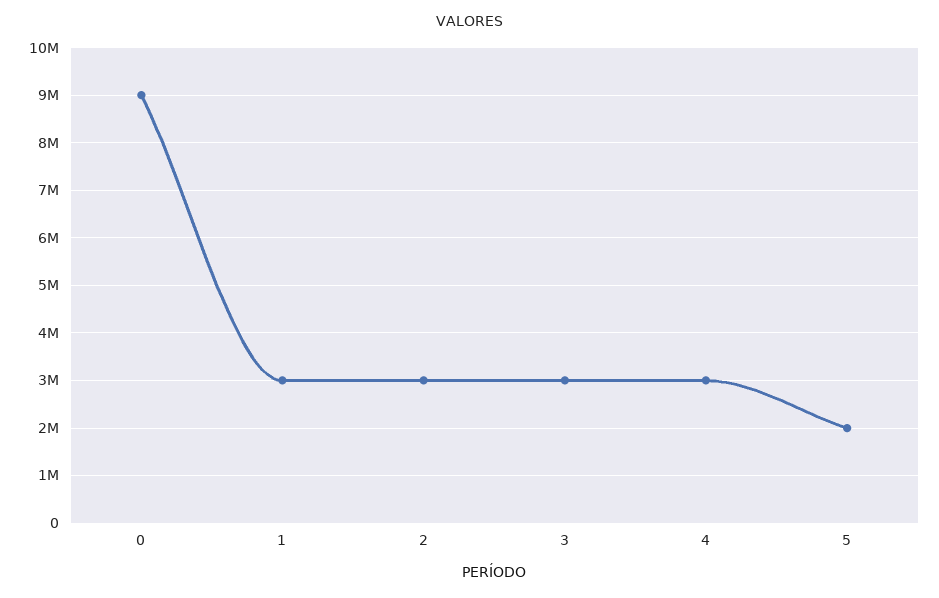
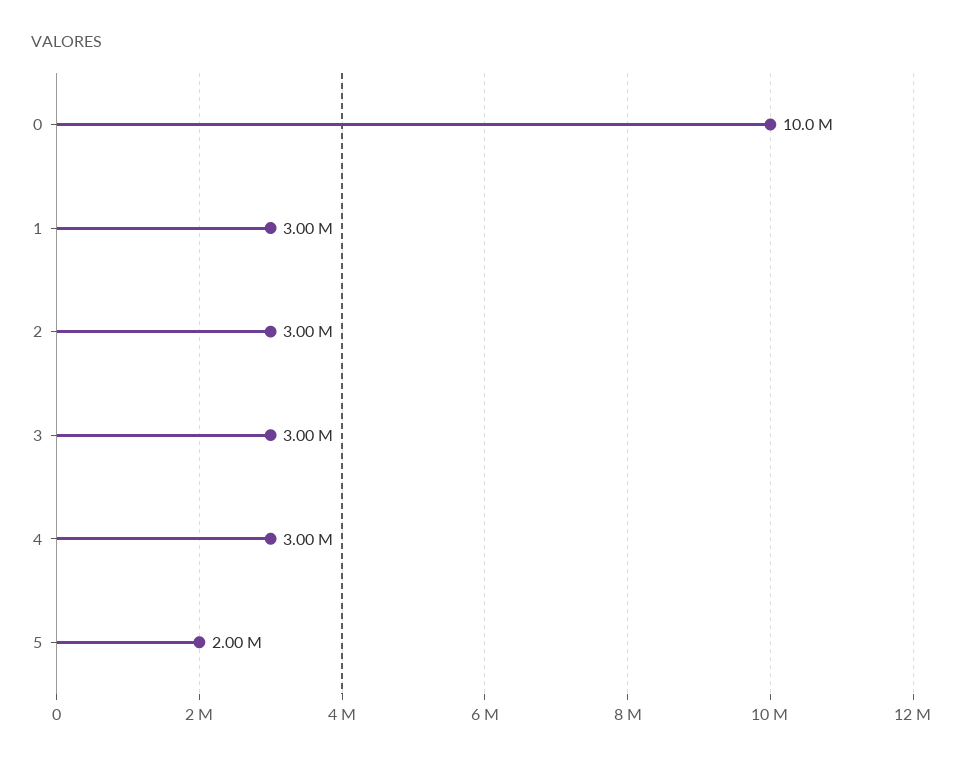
0: 9000000 -> 10000000

